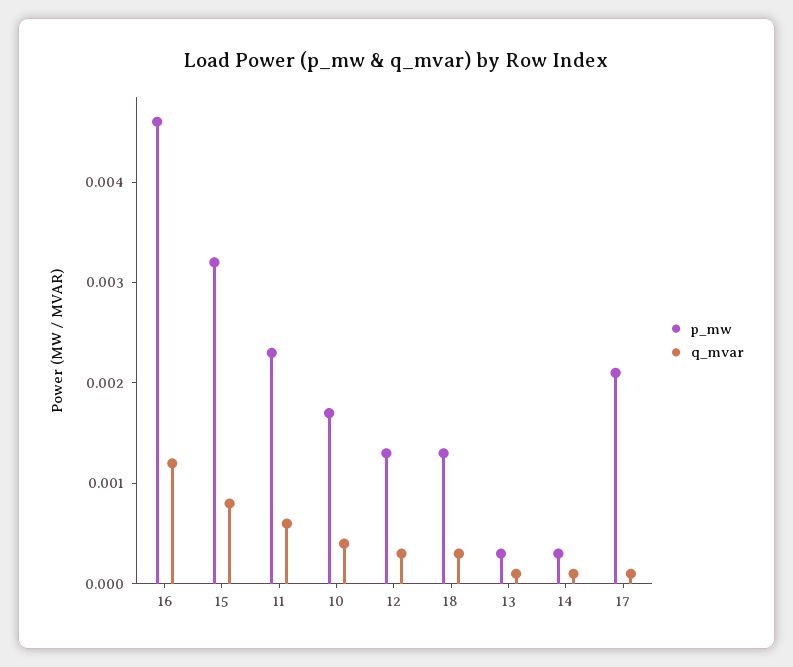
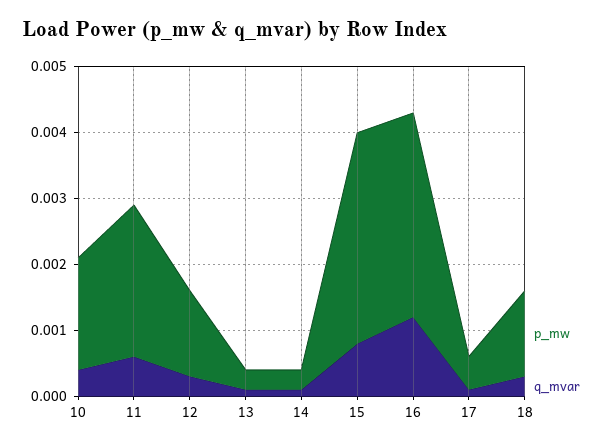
p_mw, 16: 0.0046 -> 0.003
p_mw, 17: 0.0021 -> 0.0005

